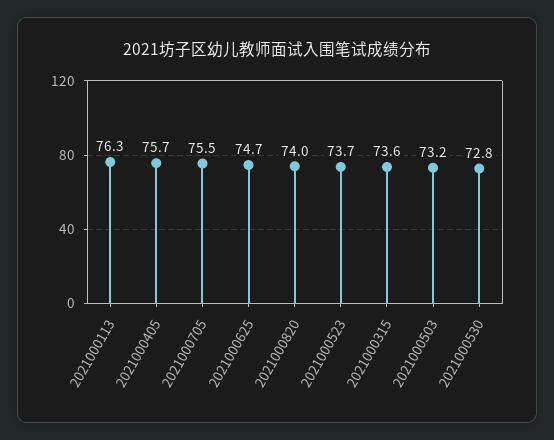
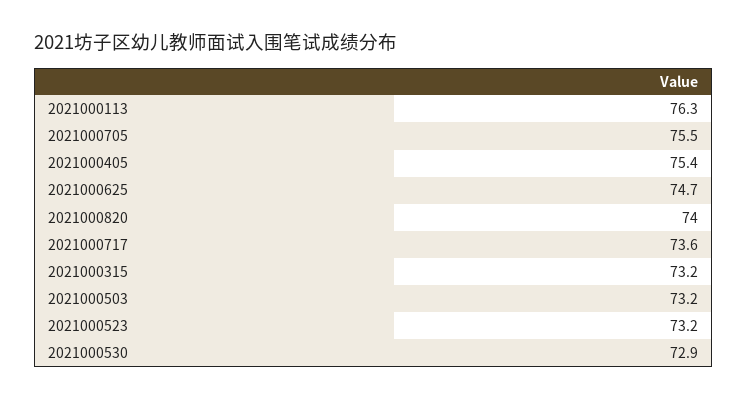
2021000405: 75.7 -> 75.4
2021000523: 73.7 -> 73.2
2021000315: 73.6 -> 73.2
2021000530: 72.8 -> 72.9
2021000717: none -> 73.6

